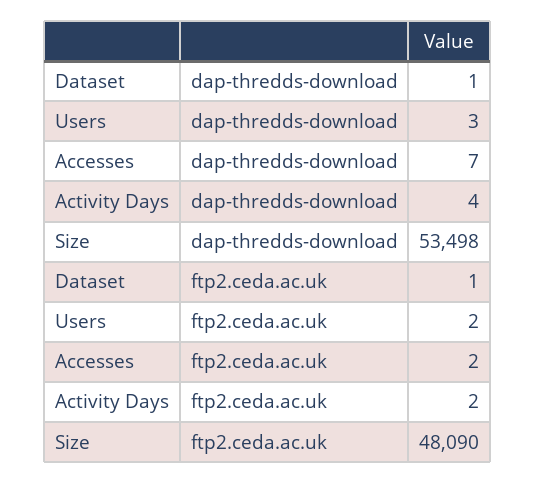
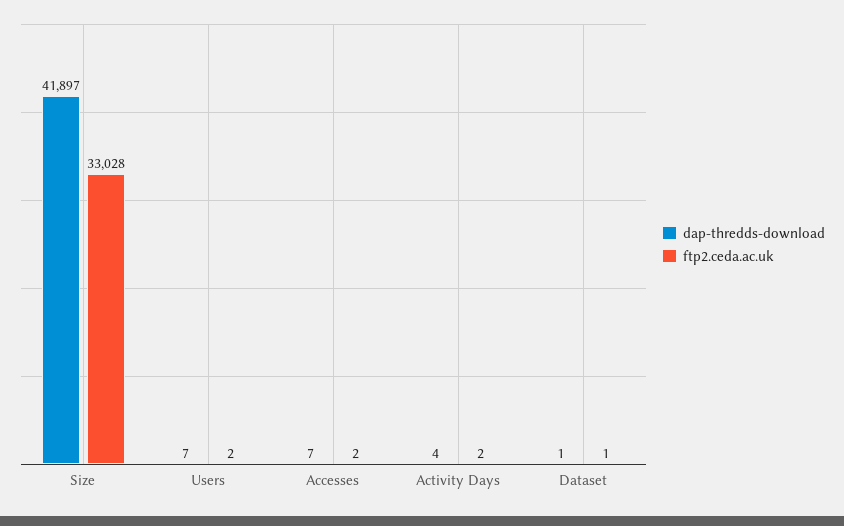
dap-thredds-download, Users: 3 -> 7
dap-thredds-download, Size: 53498 -> 41897
ftp2.ceda.ac.uk, Size: 48090 -> 33028

